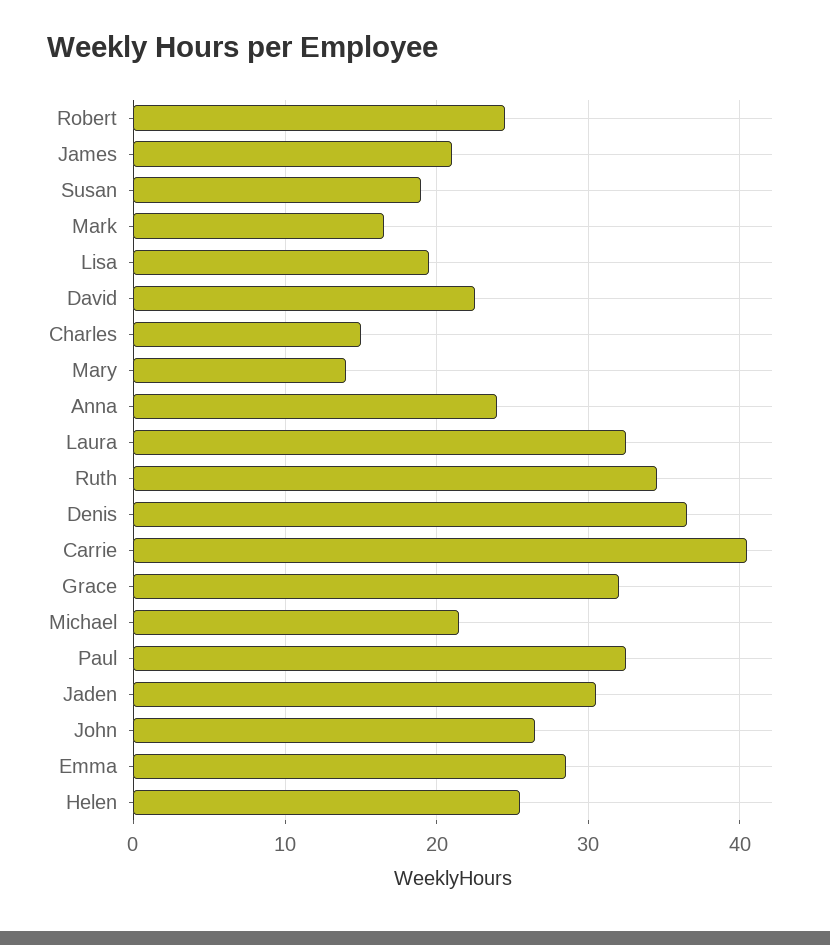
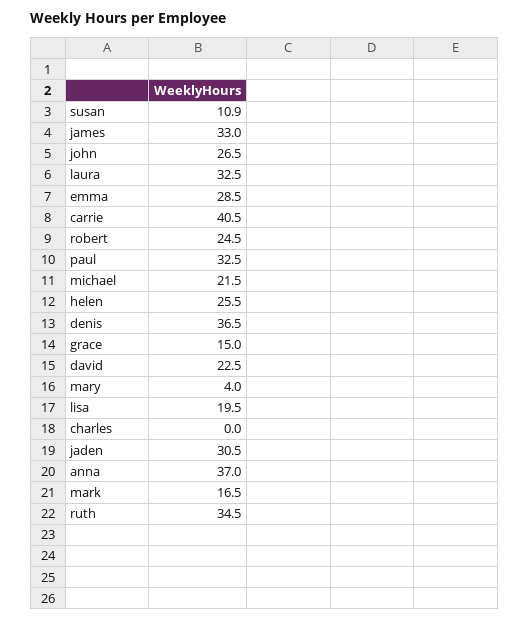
James: 21 -> 33
Susan: 19 -> 10.9
Charles: 15 -> 0
Mary: 14 -> 4
Anna: 24 -> 37
Grace: 32 -> 15

